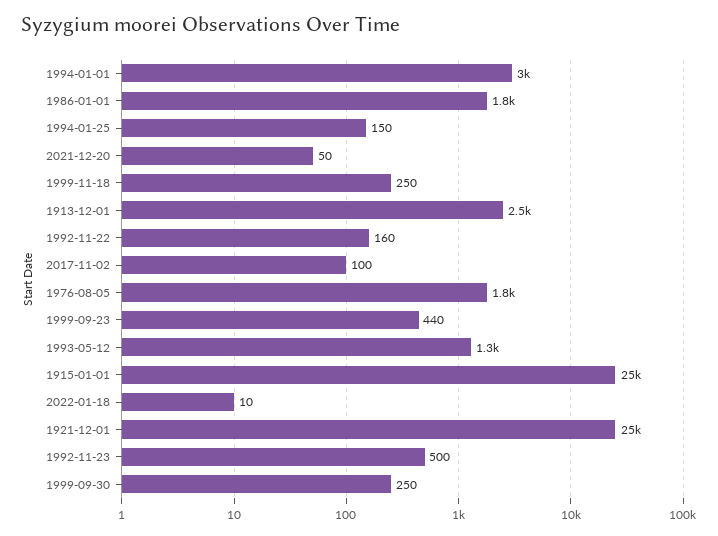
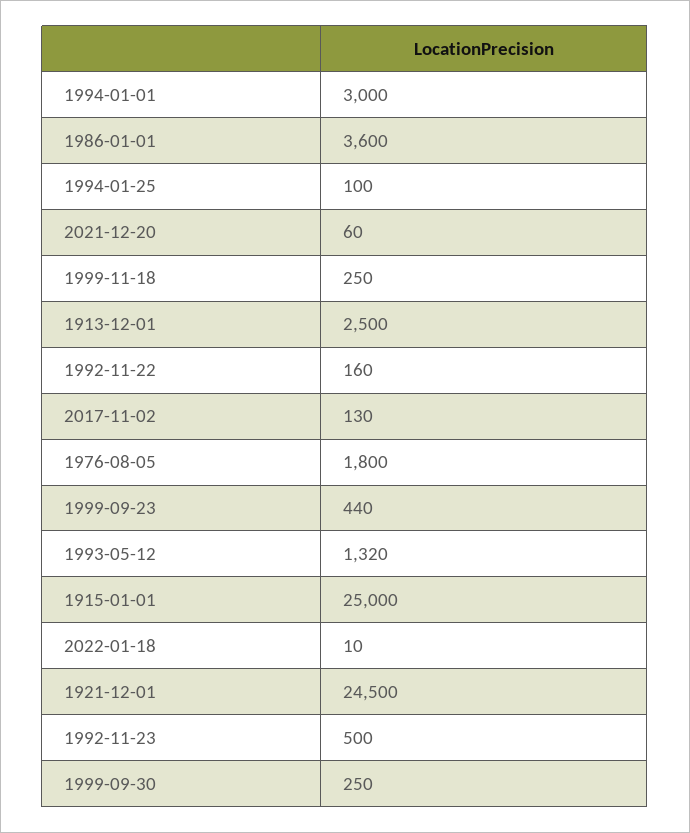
1986-01-01: 1800 -> 3600
1994-01-25: 150 -> 100
2021-12-20: 50 -> 60
2017-11-02: 100 -> 130

